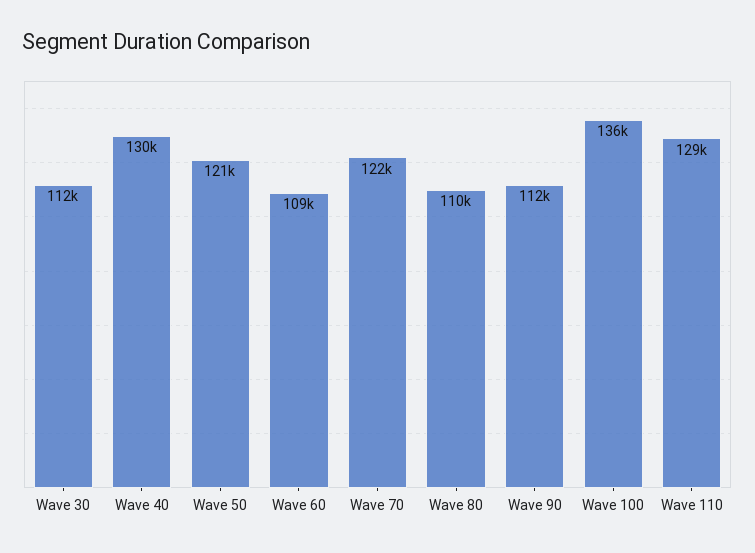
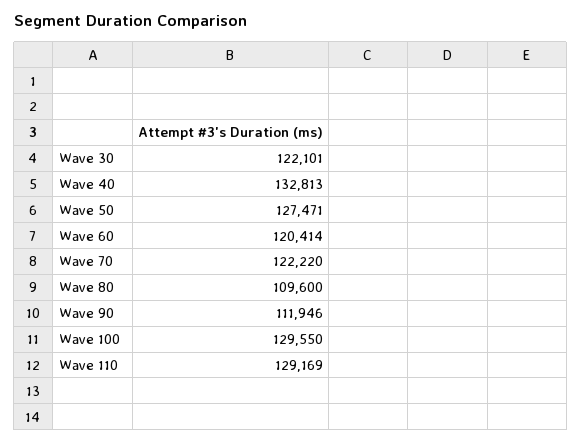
Wave 30: 112000 -> 122101
Wave 40: 130000 -> 132813
Wave 50: 121000 -> 127471
Wave 60: 109000 -> 120414
Wave 100: 136000 -> 129550

